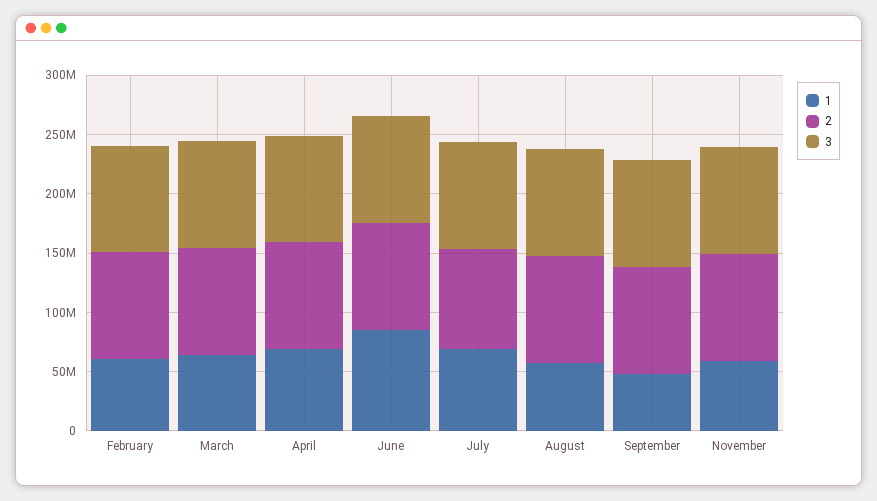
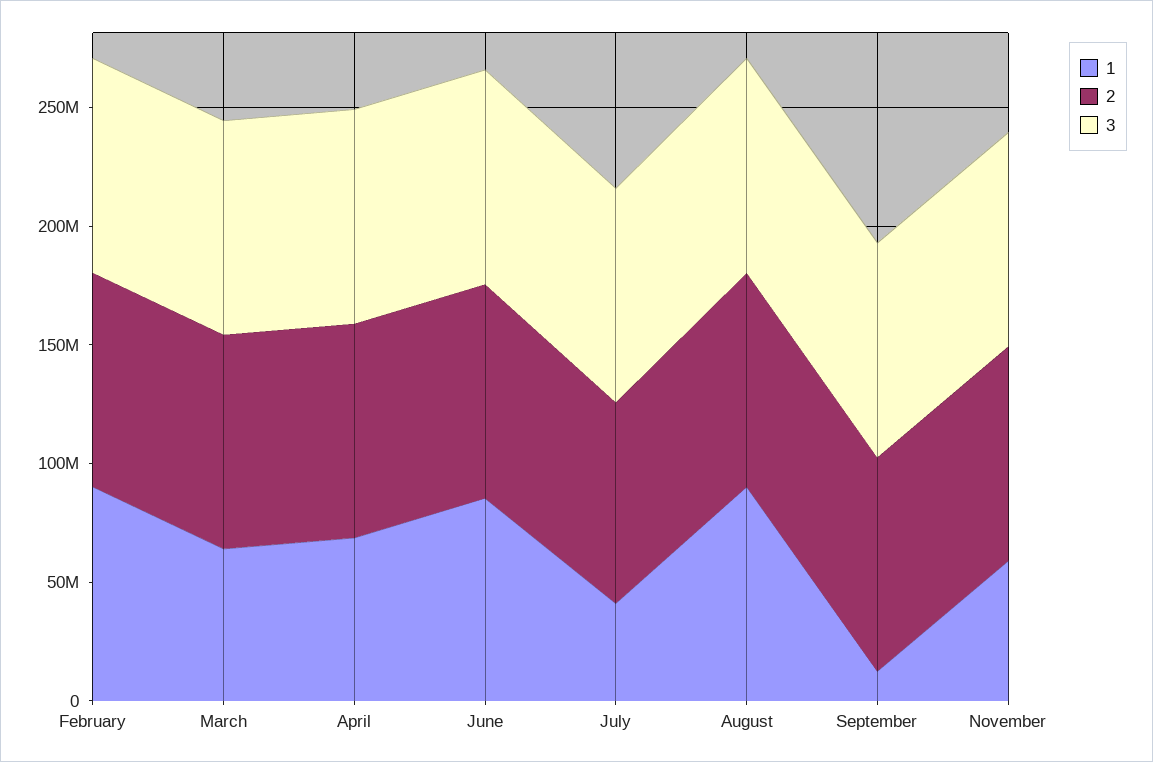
1, February: 60000000 -> 90000000
1, July: 70000000 -> 40000000
1, August: 60000000 -> 90000000
1, September: 50000000 -> 10000000

